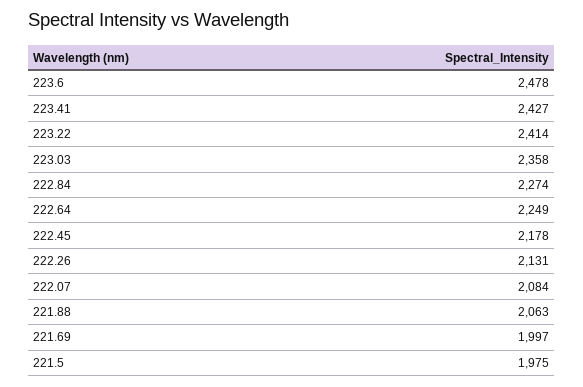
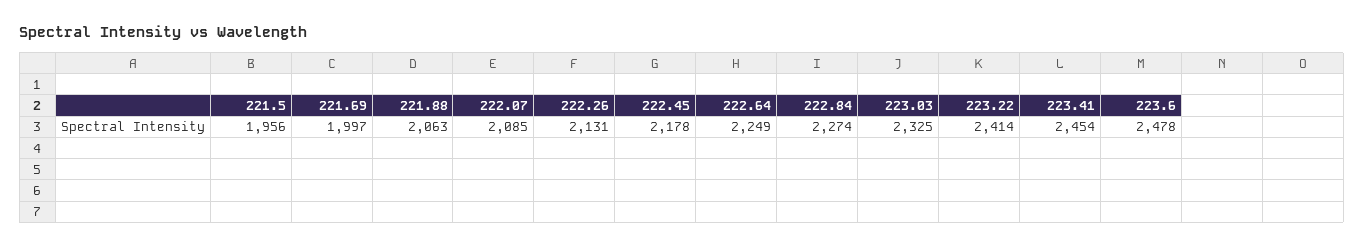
223.41: 2427 -> 2454
223.03: 2358 -> 2325
222.07: 2084 -> 2085
221.5: 1975 -> 1956

